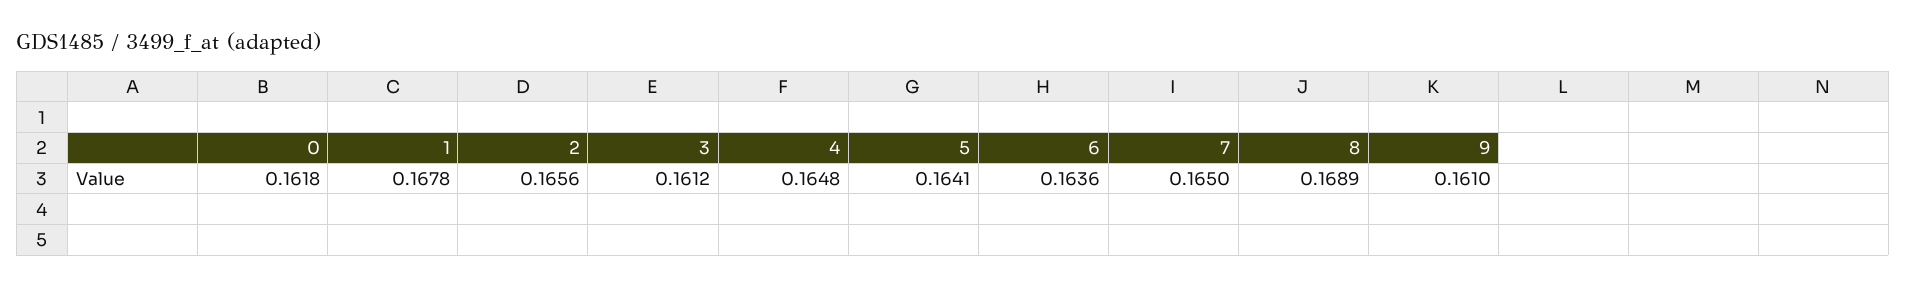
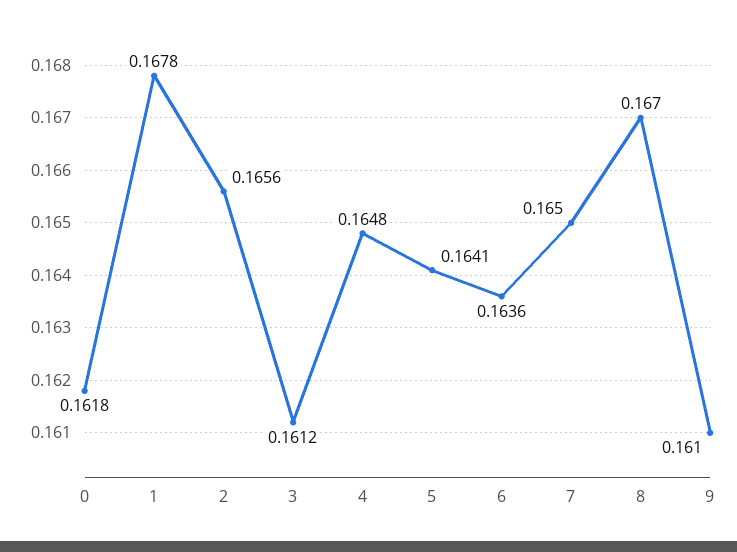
8: 0.1689 -> 0.167

